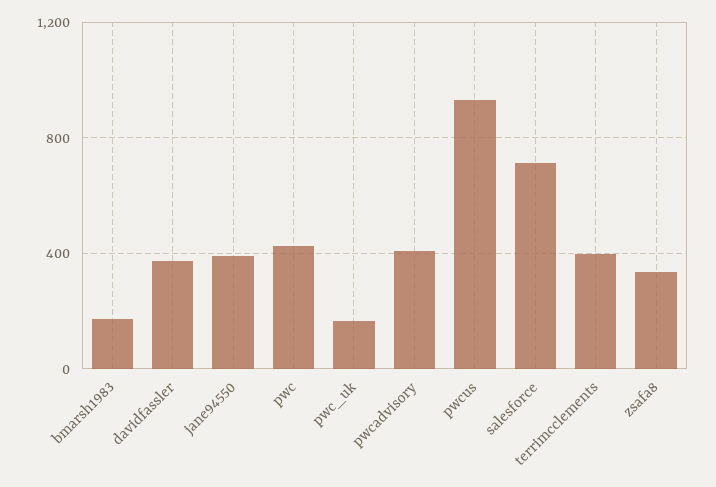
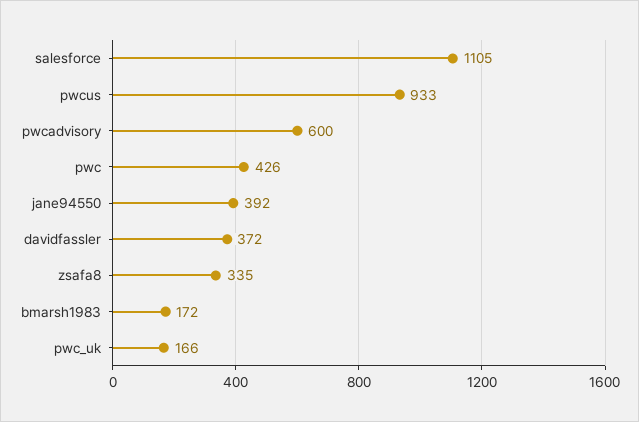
pwcadvisory: 400 -> 600
salesforce: 700 -> 1105
terrimcclements: 400 -> none

